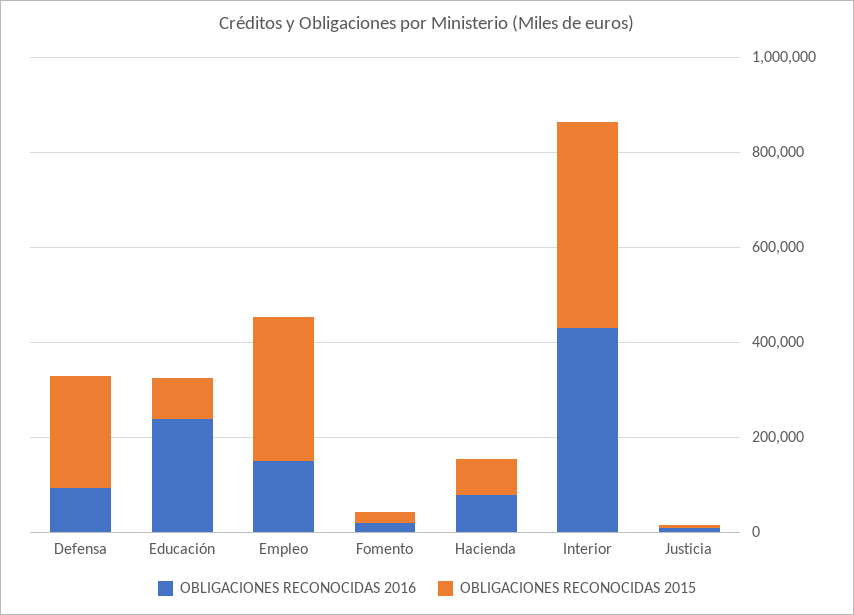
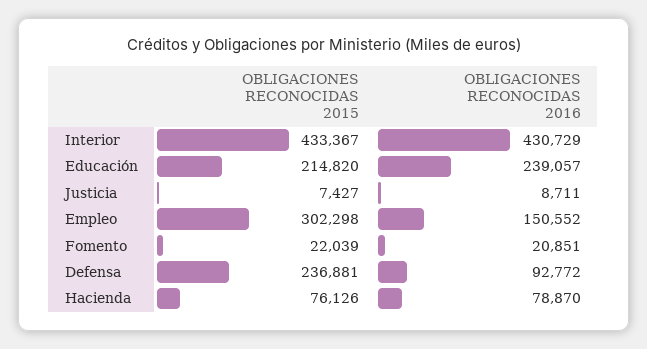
OBLIGACIONES RECONOCIDAS 2015, Educación: 100000 -> 214820

